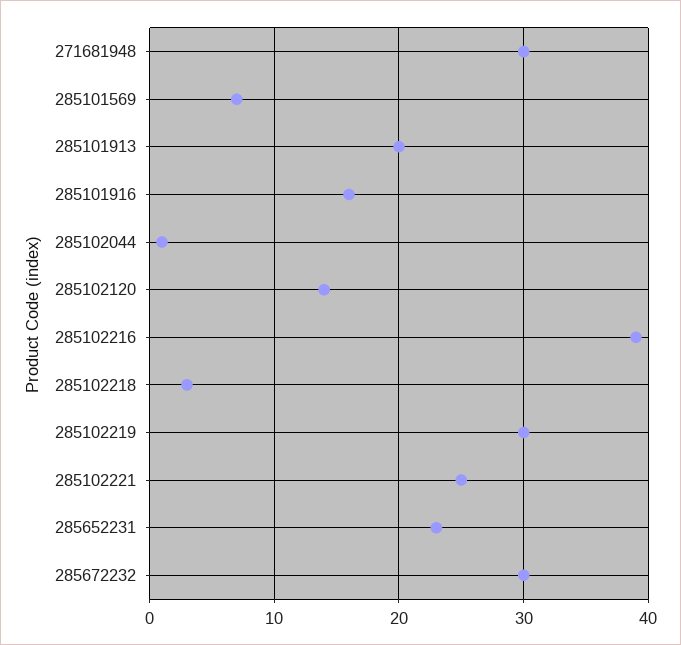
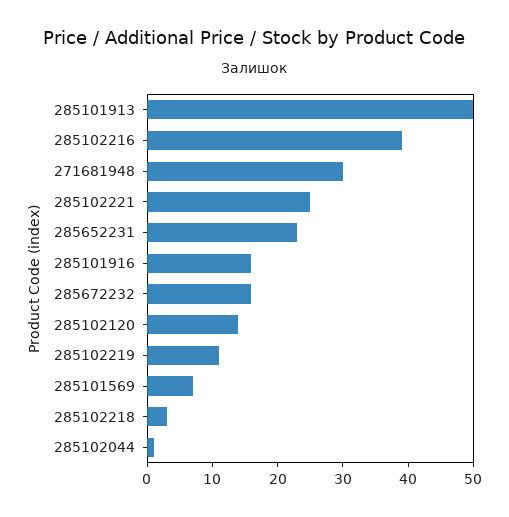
285101913: 20 -> 50
285102219: 30 -> 10
285672232: 30 -> 15

